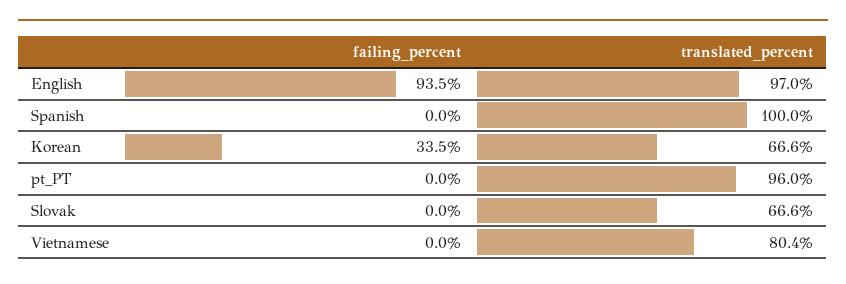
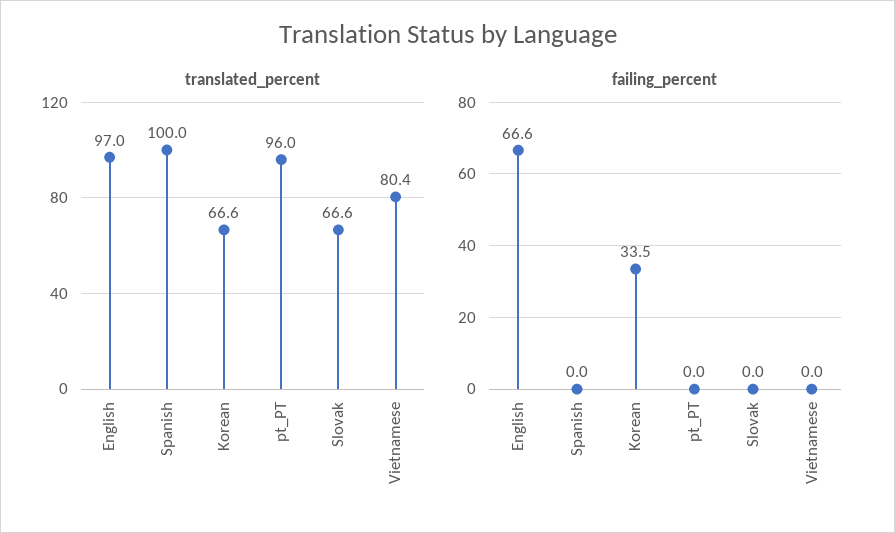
failing_percent, English: 93.5 -> 66.6

